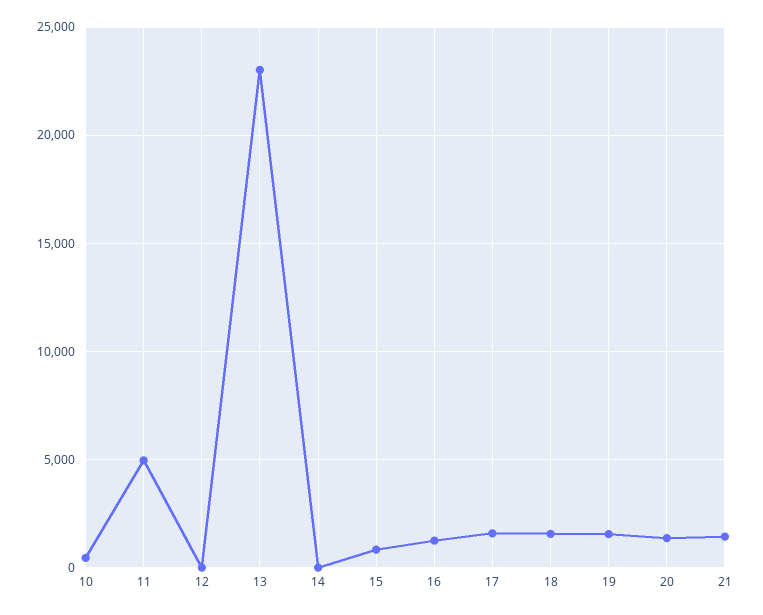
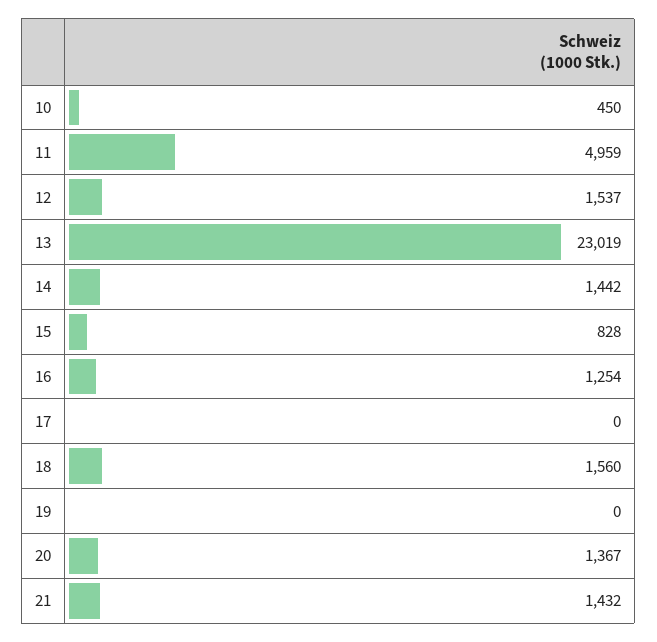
12: 0 -> 1537
14: 0 -> 1442
17: 1500 -> 0
19: 1500 -> 0

